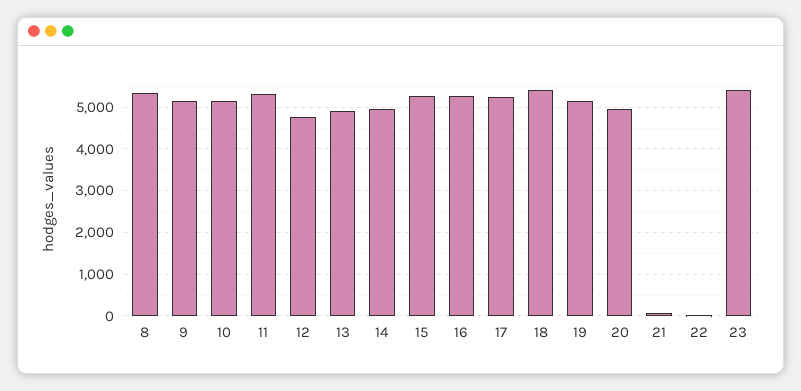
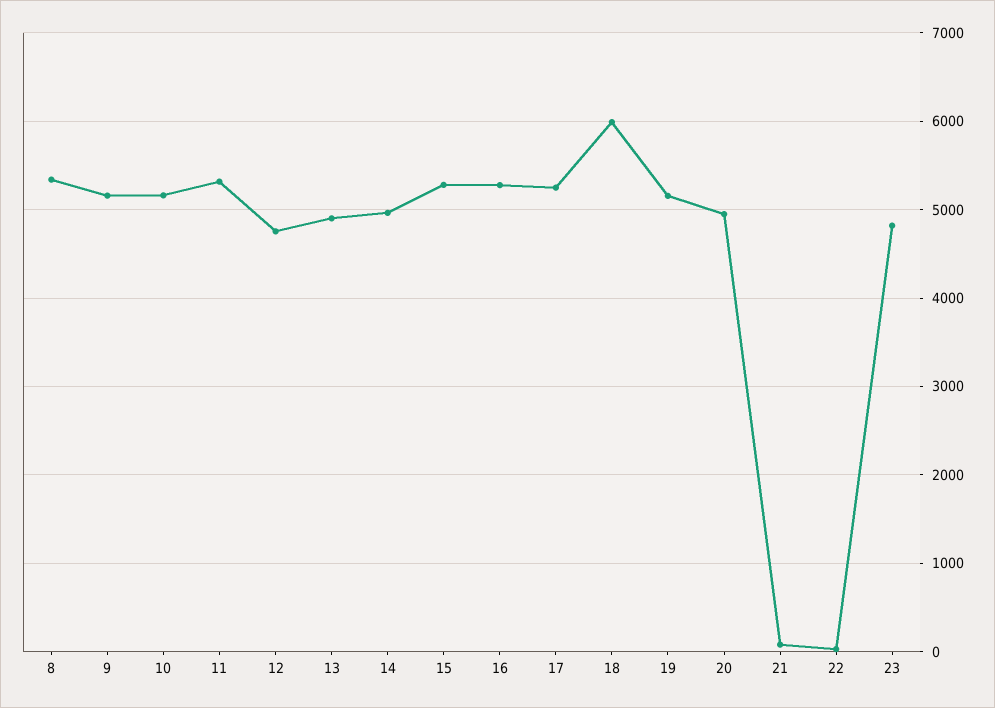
18: 5400 -> 6000
23: 5400 -> 4800

